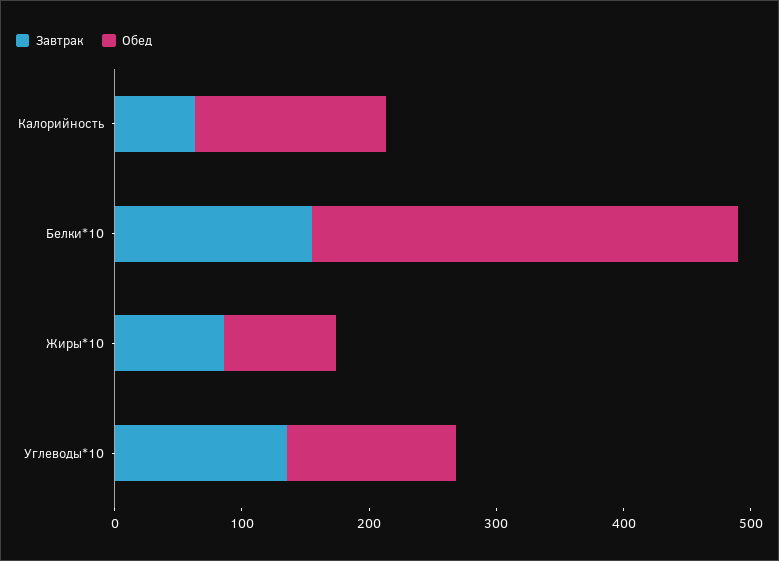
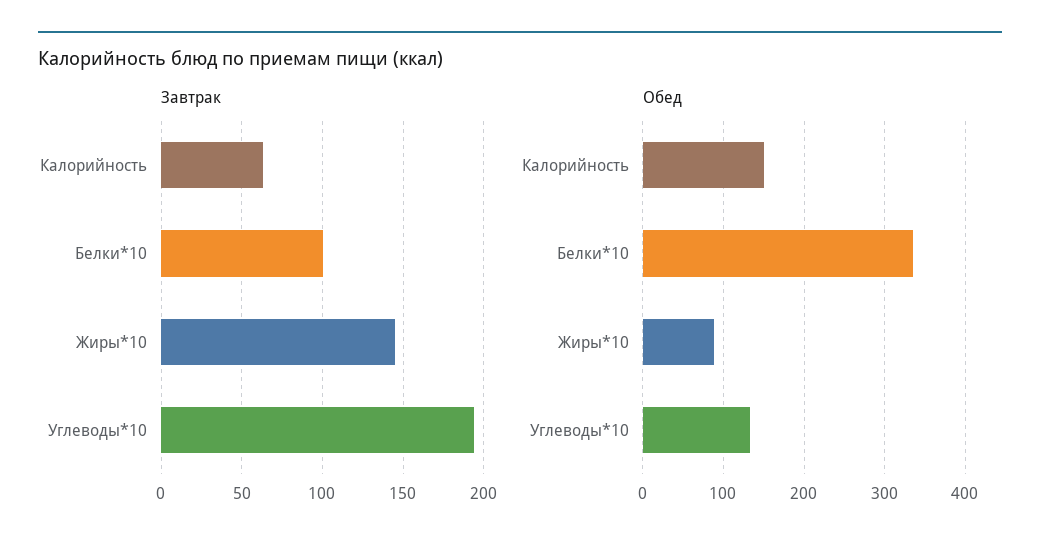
Завтрак, Белки*10: 160 -> 100
Завтрак, Жиры*10: 80 -> 145
Завтрак, Углеводы*10: 140 -> 195

